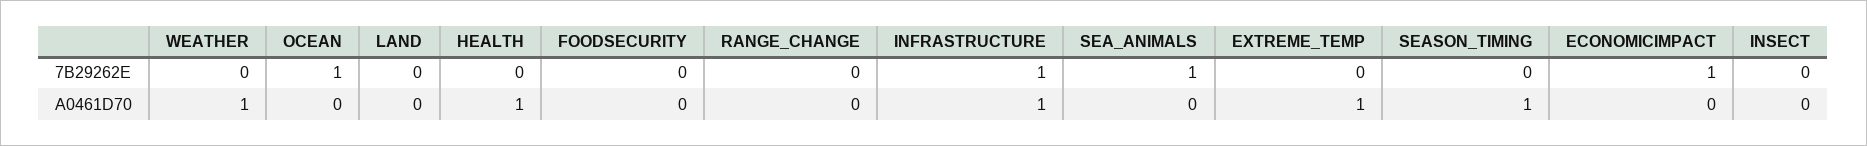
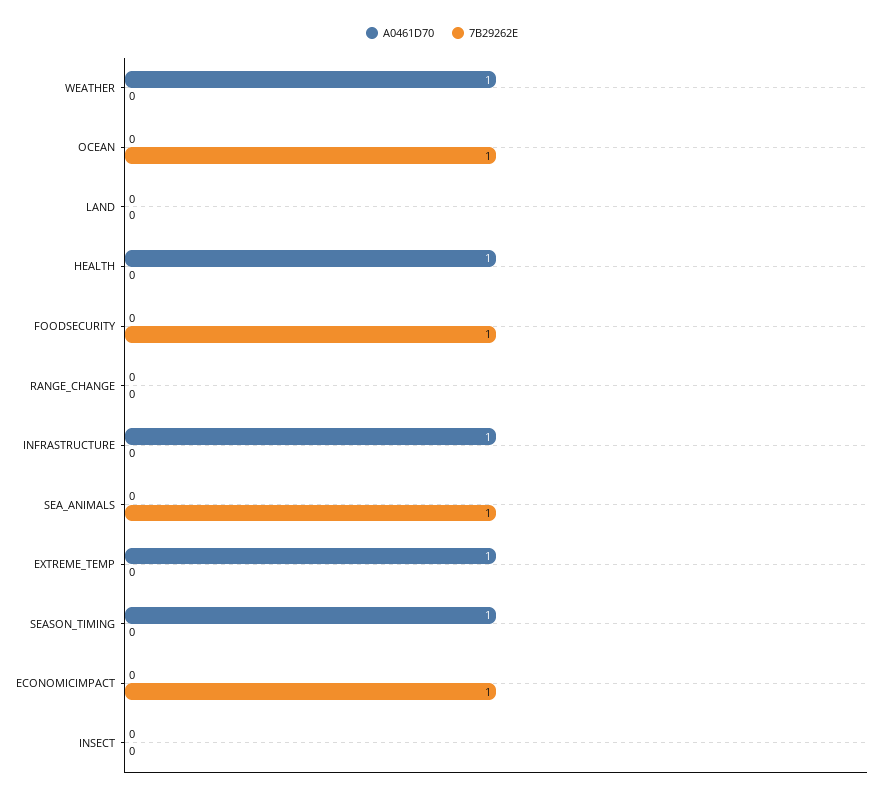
7B29262E, FOODSECURITY: 0 -> 1
7B29262E, INFRASTRUCTURE: 1 -> 0

